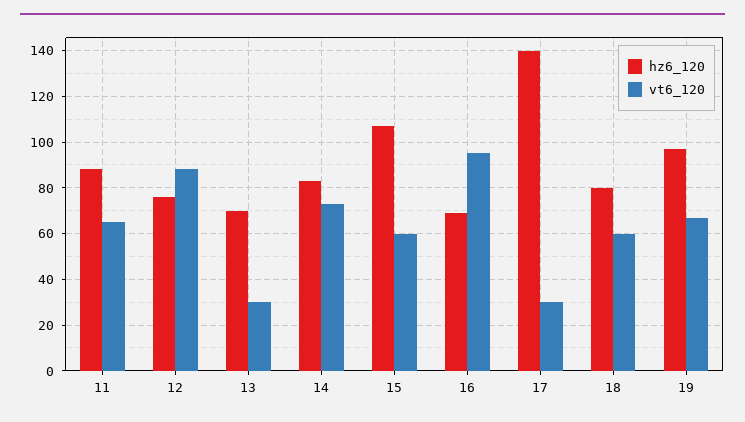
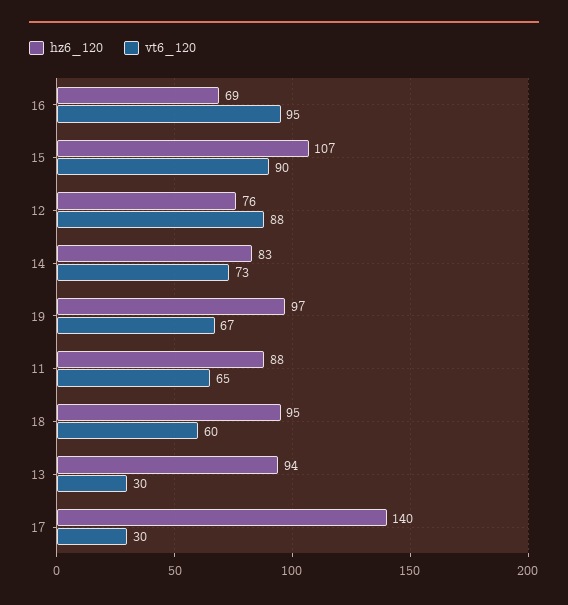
hz6_120, 13: 70 -> 94
vt6_120, 15: 60 -> 90
hz6_120, 18: 80 -> 95

